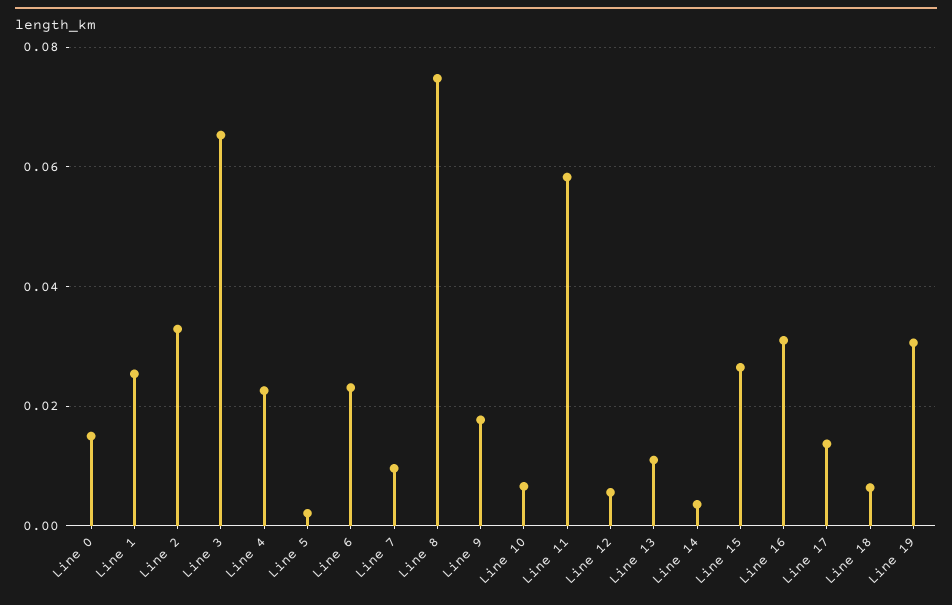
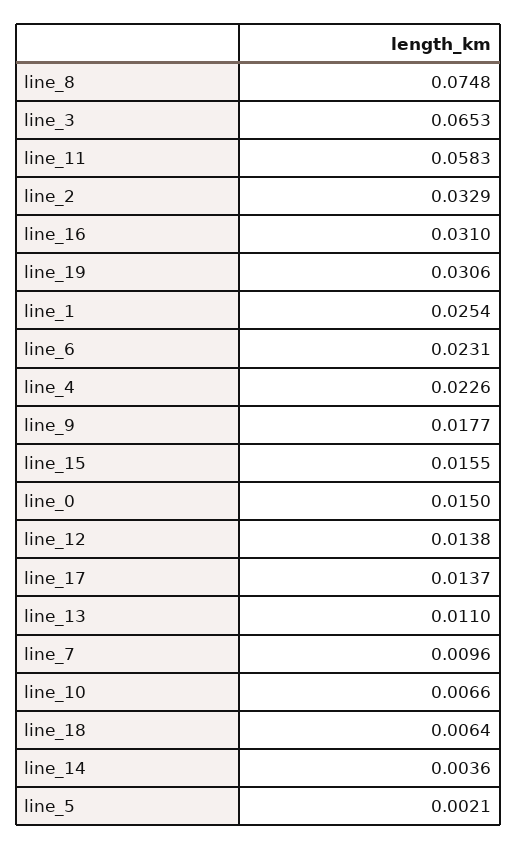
Line 12: 0.006 -> 0.0138
Line 15: 0.026 -> 0.0155

